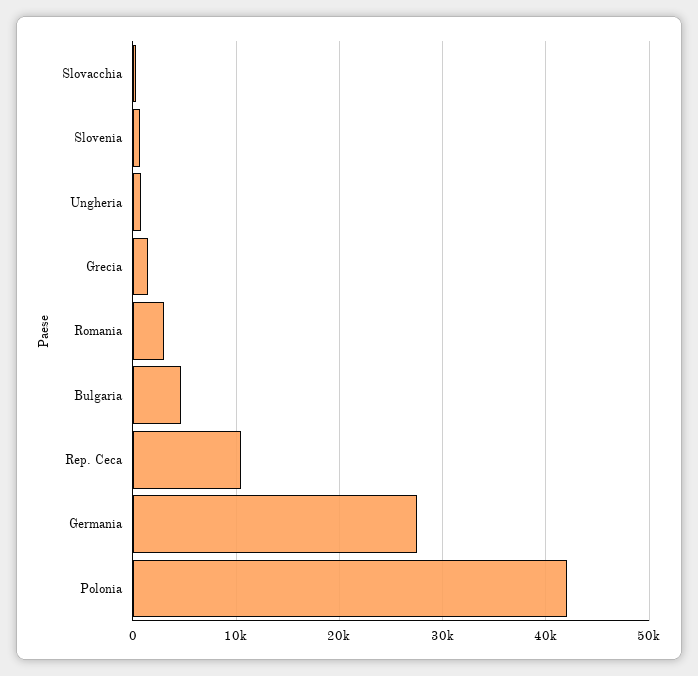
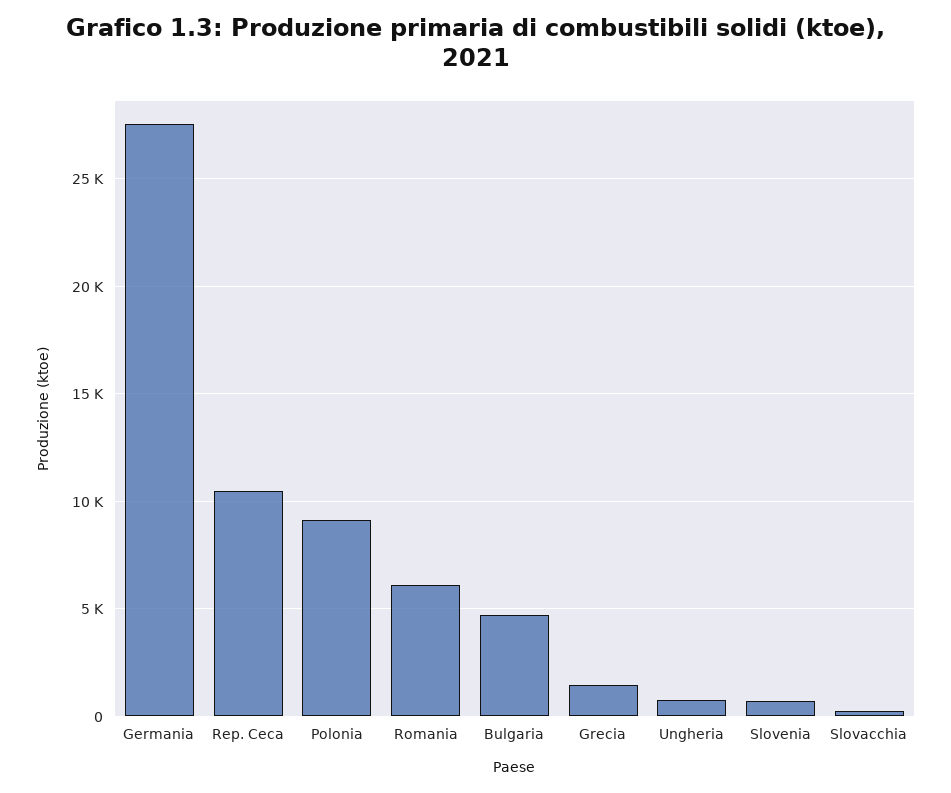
Romania: 3000 -> 6000
Polonia: 42000 -> 9000

